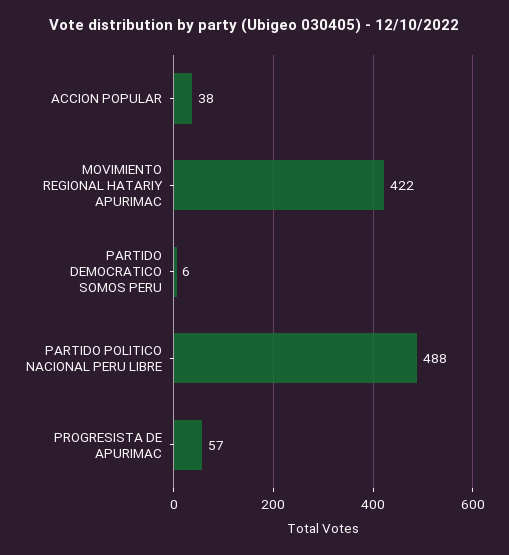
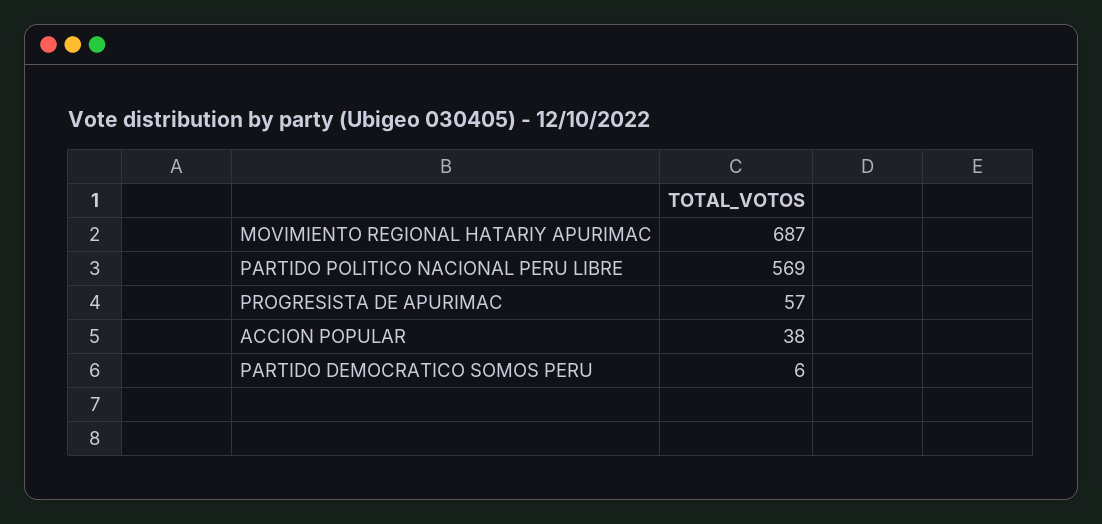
MOVIMIENTO REGIONAL HATARIY APURIMAC: 422 -> 687
PARTIDO POLITICO NACIONAL PERU LIBRE: 488 -> 569

